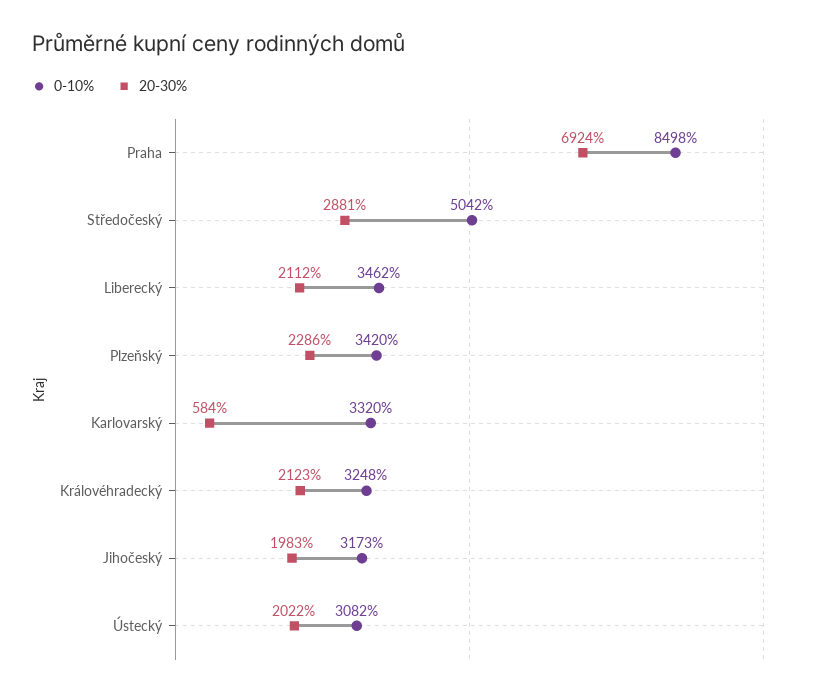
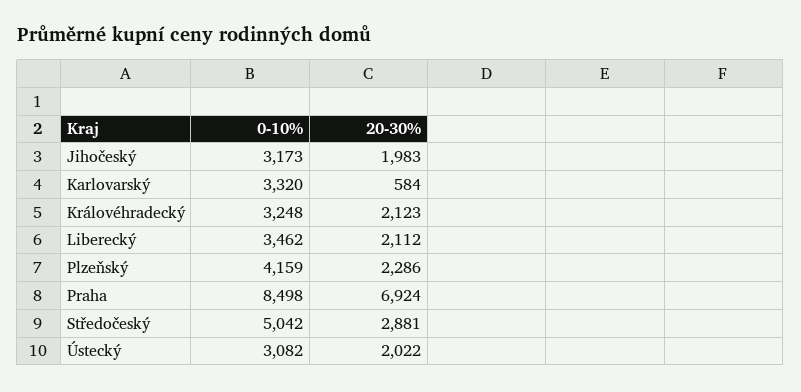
0-10%, Plzeňský: 3420 -> 4159

